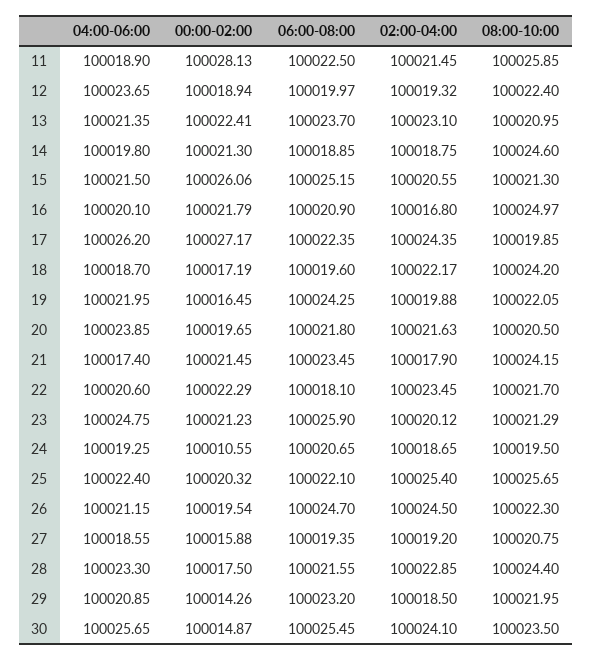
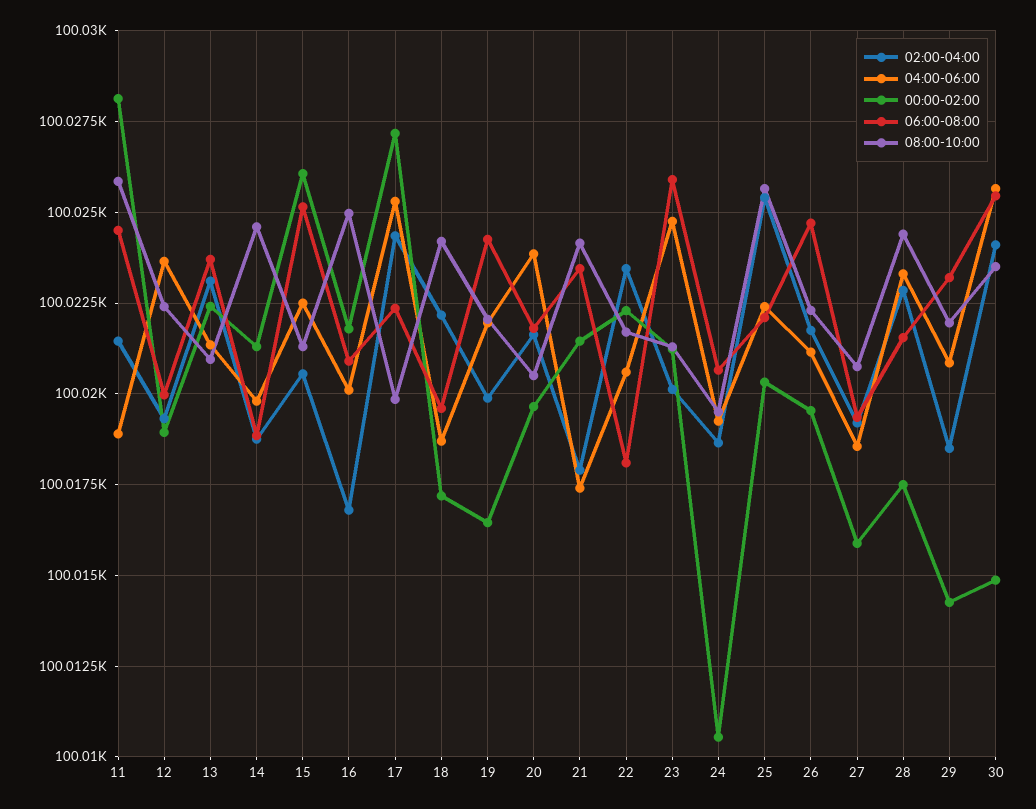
06:00-08:00, 11: 100022.5 -> 100024.5
04:00-06:00, 15: 100021.5 -> 100022.5
04:00-06:00, 17: 100026.2 -> 100025.25
02:00-04:00, 26: 100024.5 -> 100021.75

